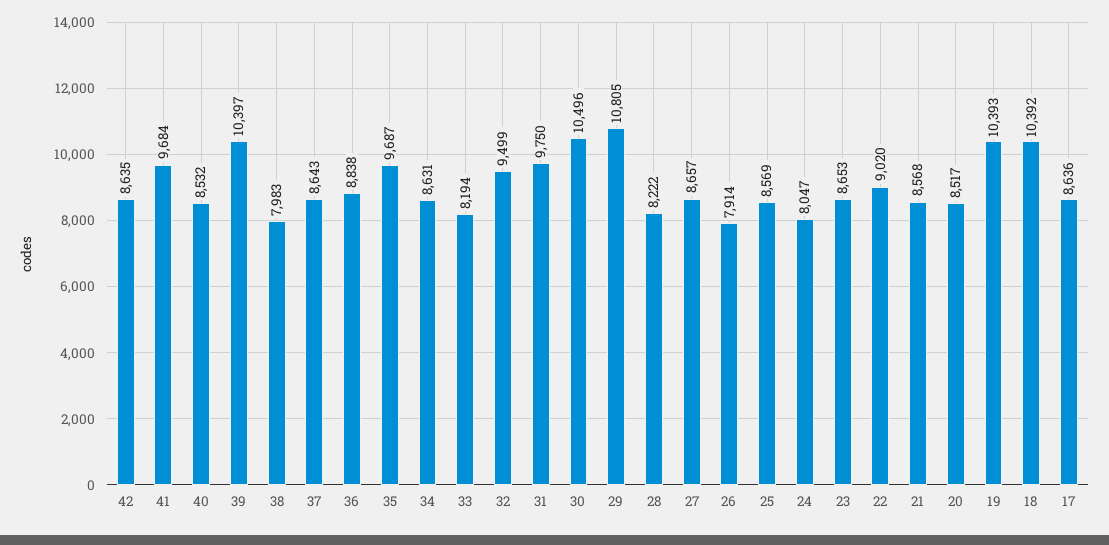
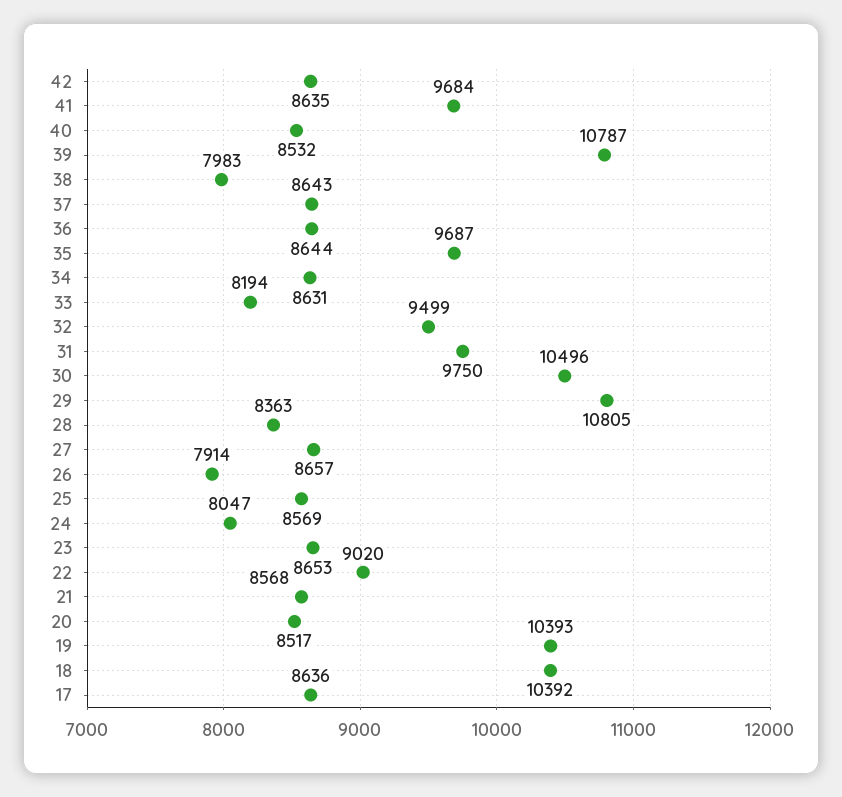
39: 10397 -> 10787
36: 8838 -> 8644
28: 8222 -> 8363

